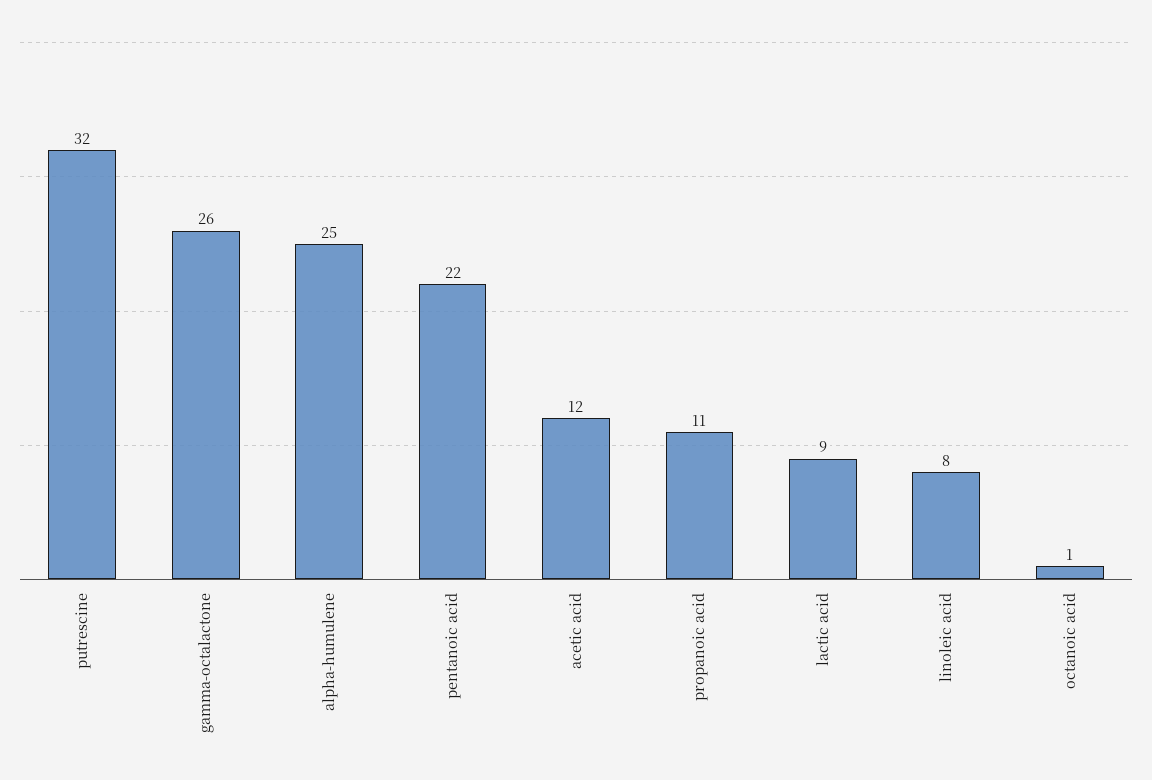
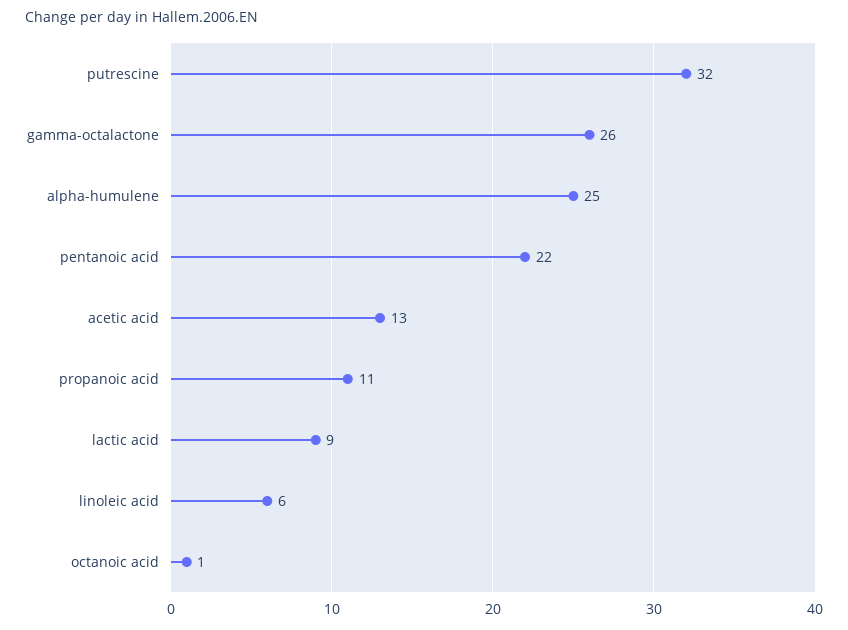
acetic acid: 12 -> 13
linoleic acid: 8 -> 6

